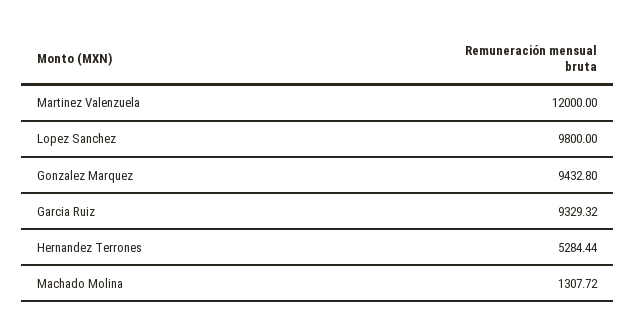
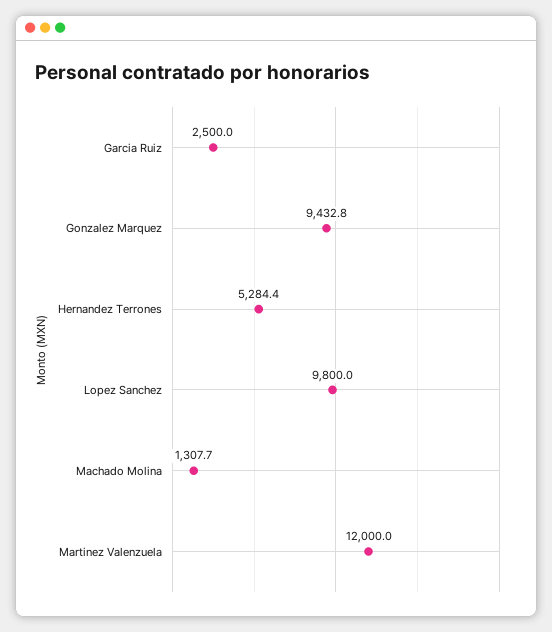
Garcia Ruiz: 9329.32 -> 2500

